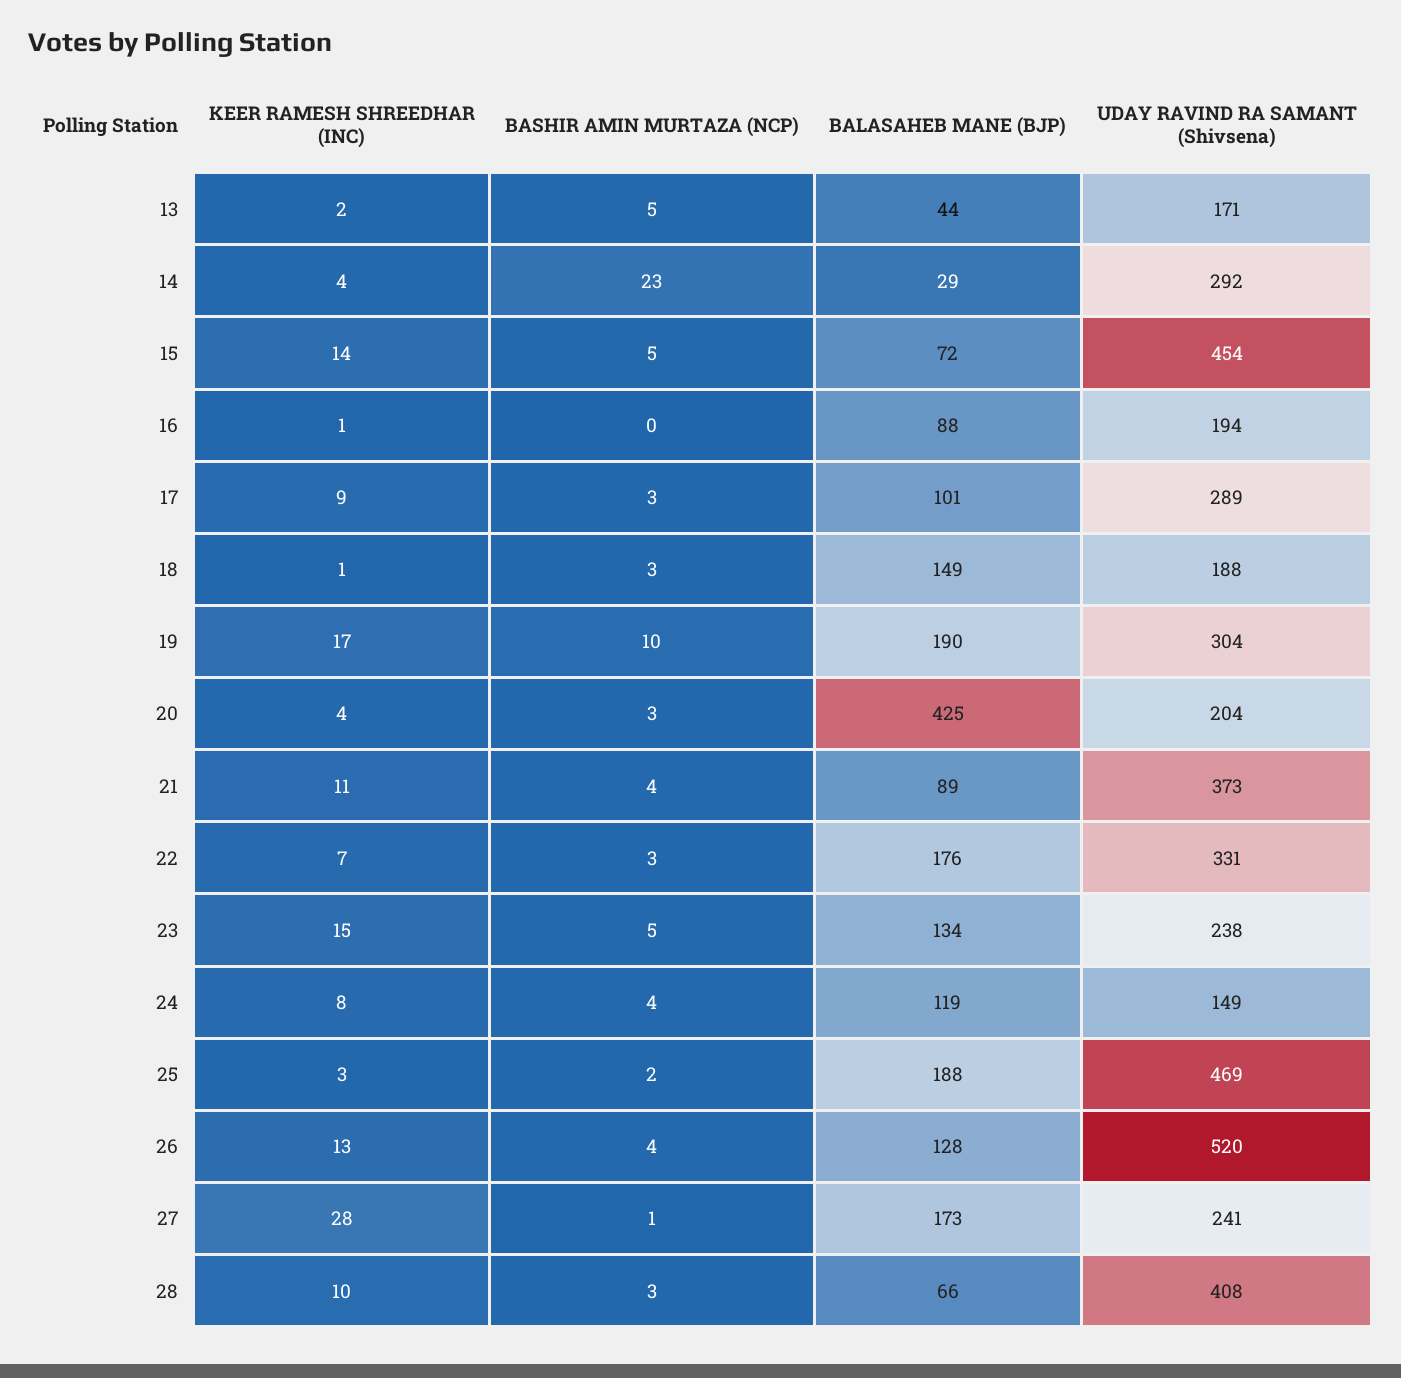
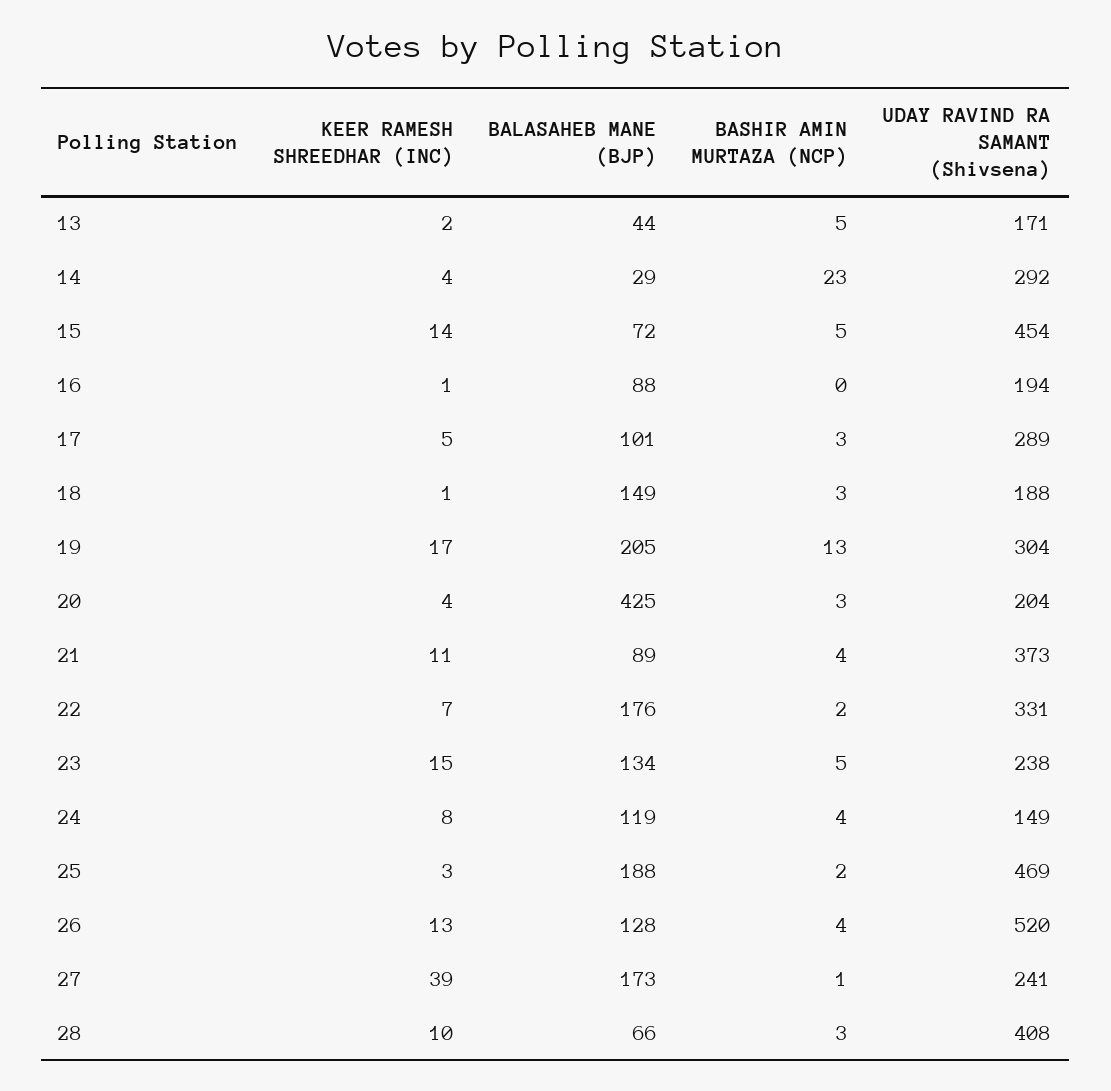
KEER RAMESH SHREEDHAR (INC), 17: 9 -> 5
BASHIR AMIN MURTAZA (NCP), 19: 10 -> 13
BALASAHEB MANE (BJP), 19: 190 -> 205
BASHIR AMIN MURTAZA (NCP), 22: 3 -> 2
KEER RAMESH SHREEDHAR (INC), 27: 28 -> 39

